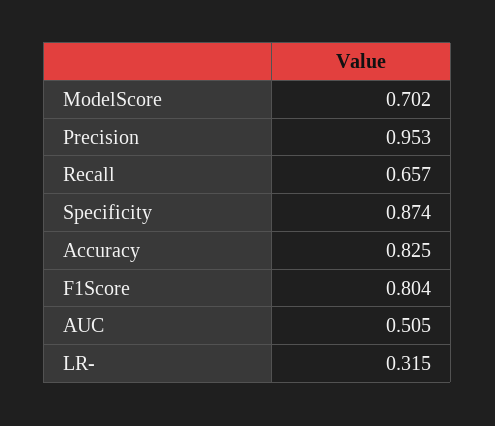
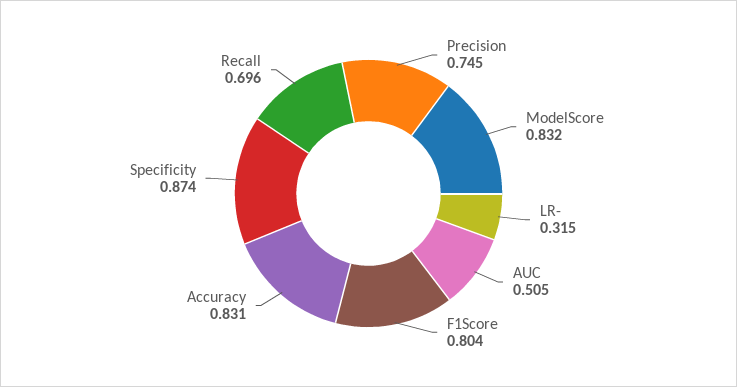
ModelScore: 0.702 -> 0.832
Precision: 0.953 -> 0.745
Recall: 0.657 -> 0.696
Accuracy: 0.825 -> 0.831

